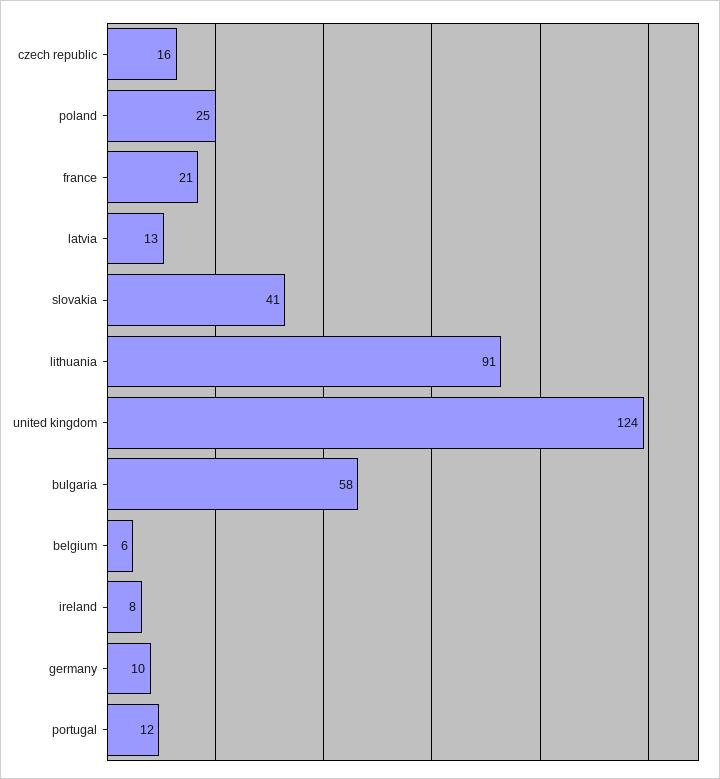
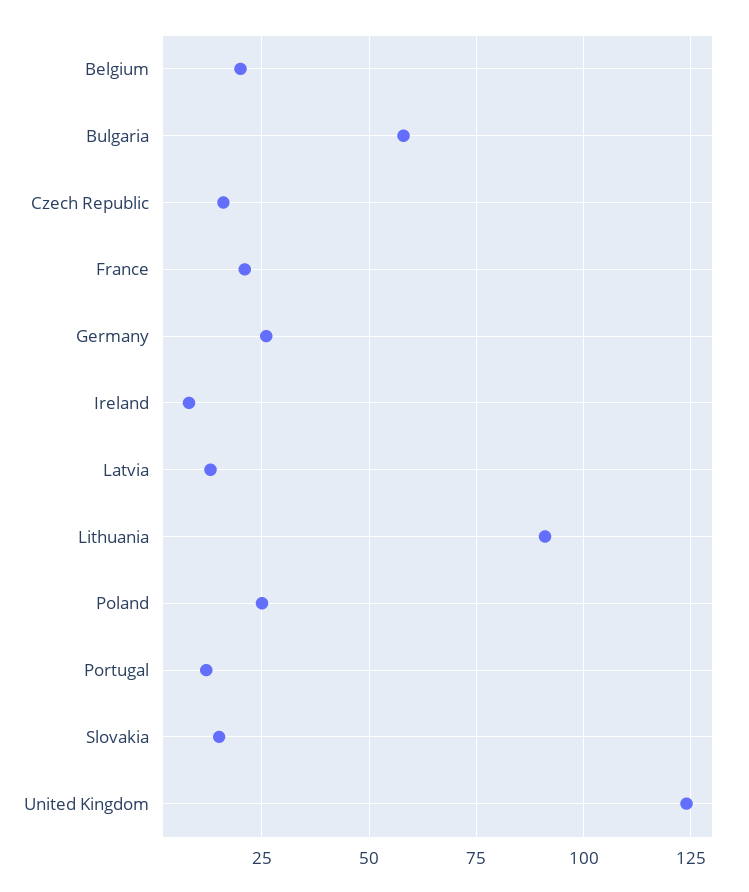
slovakia: 41 -> 15
belgium: 6 -> 20
germany: 10 -> 25

